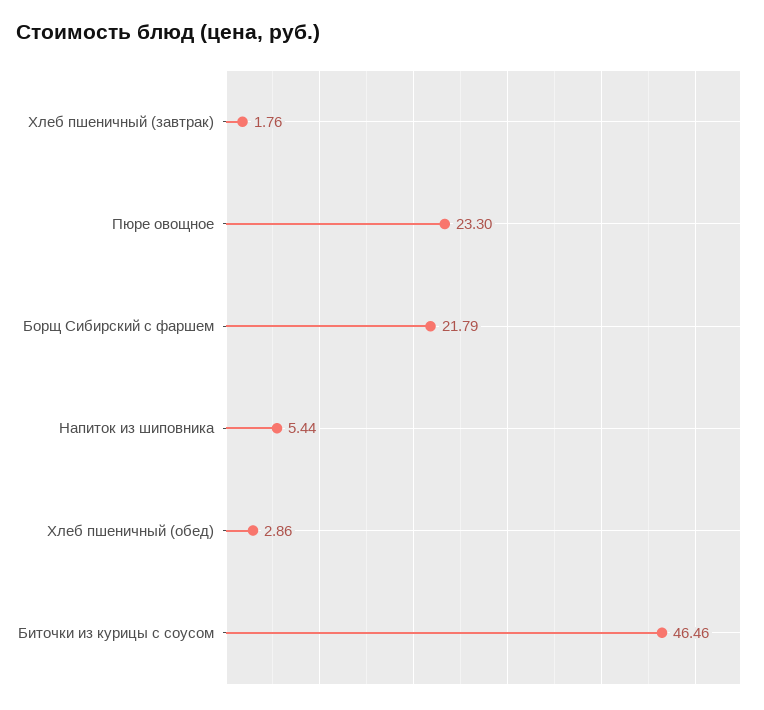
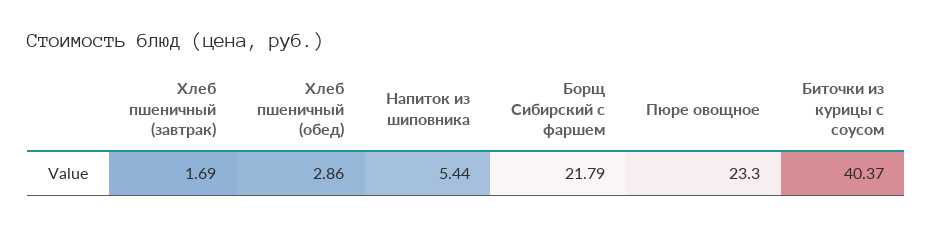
Хлеб пшеничный (завтрак): 1.76 -> 1.69
Биточки из курицы с соусом: 46.46 -> 40.37

